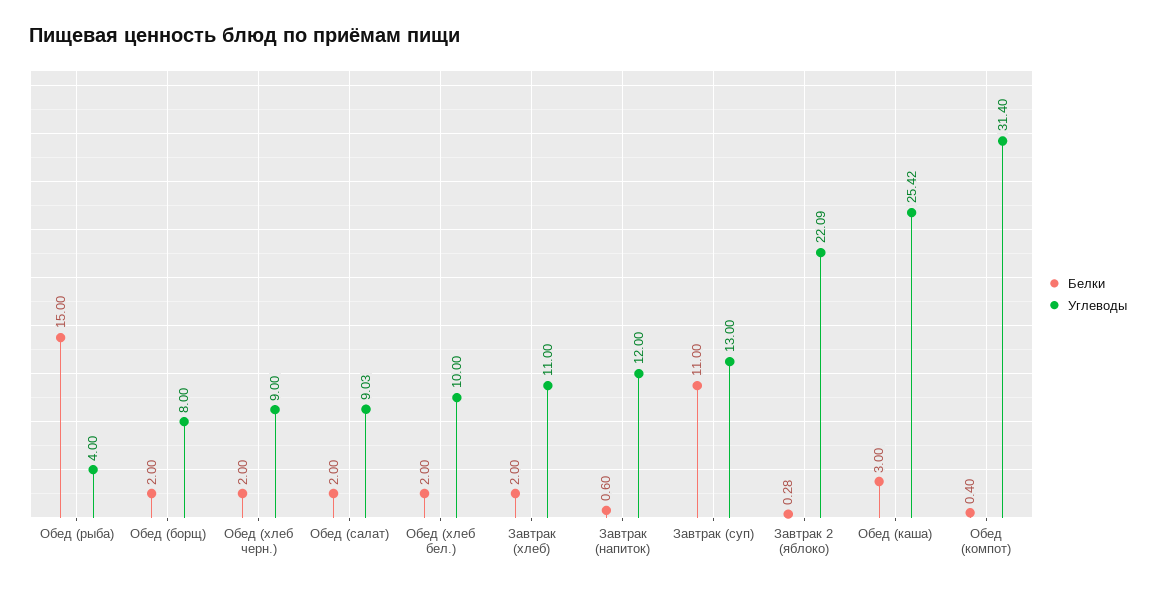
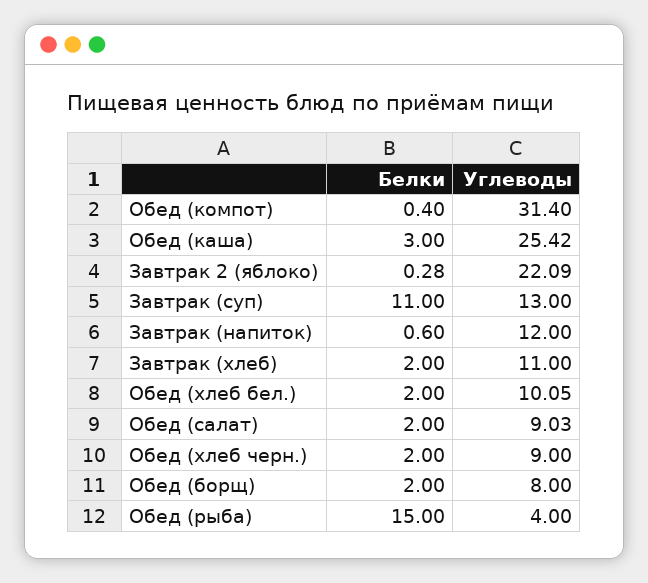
Углеводы, Обед (хлеб бел.): 10 -> 10.05

